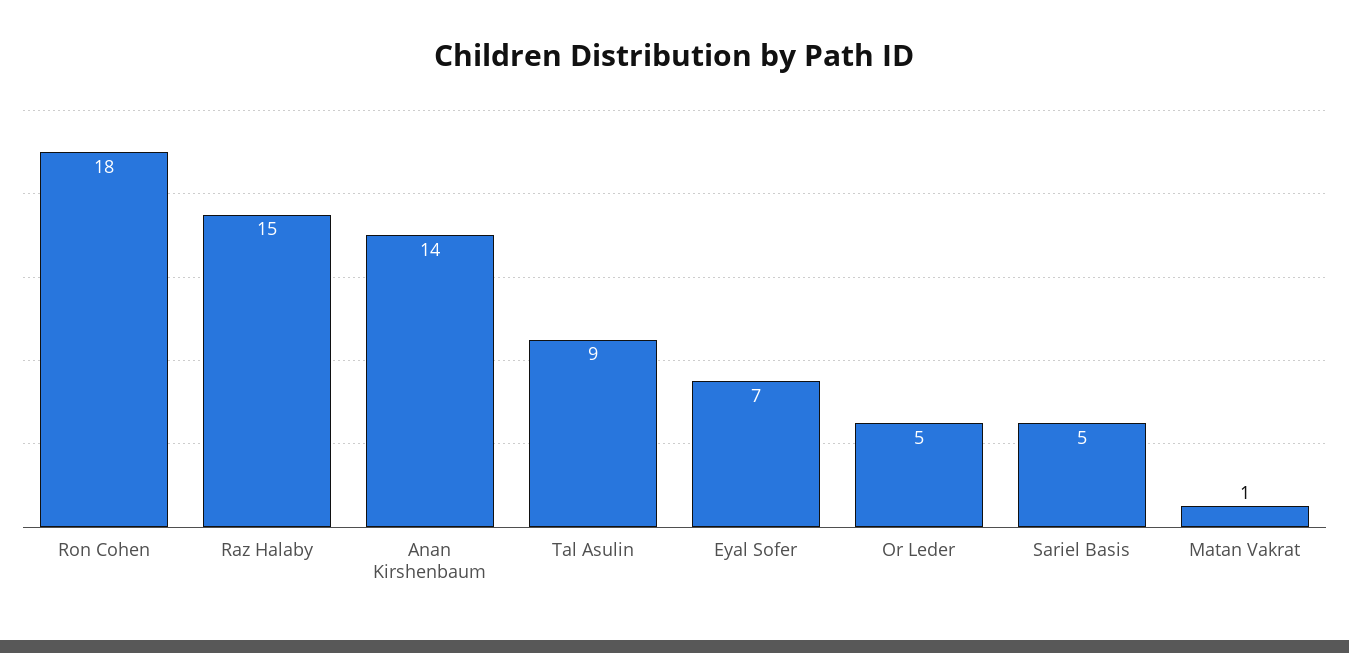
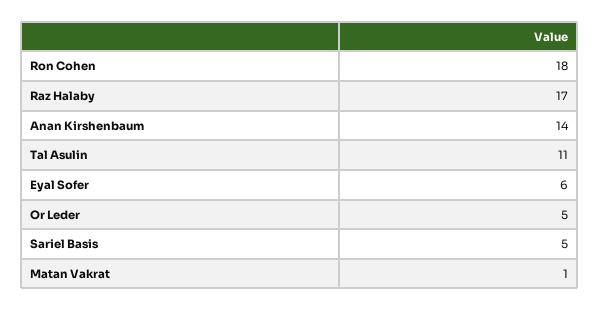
Raz Halaby: 15 -> 17
Tal Asulin: 9 -> 11
Eyal Sofer: 7 -> 6

